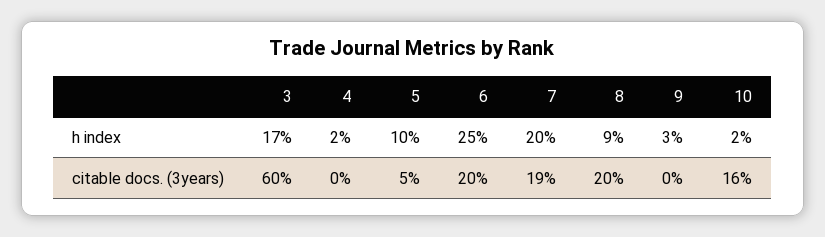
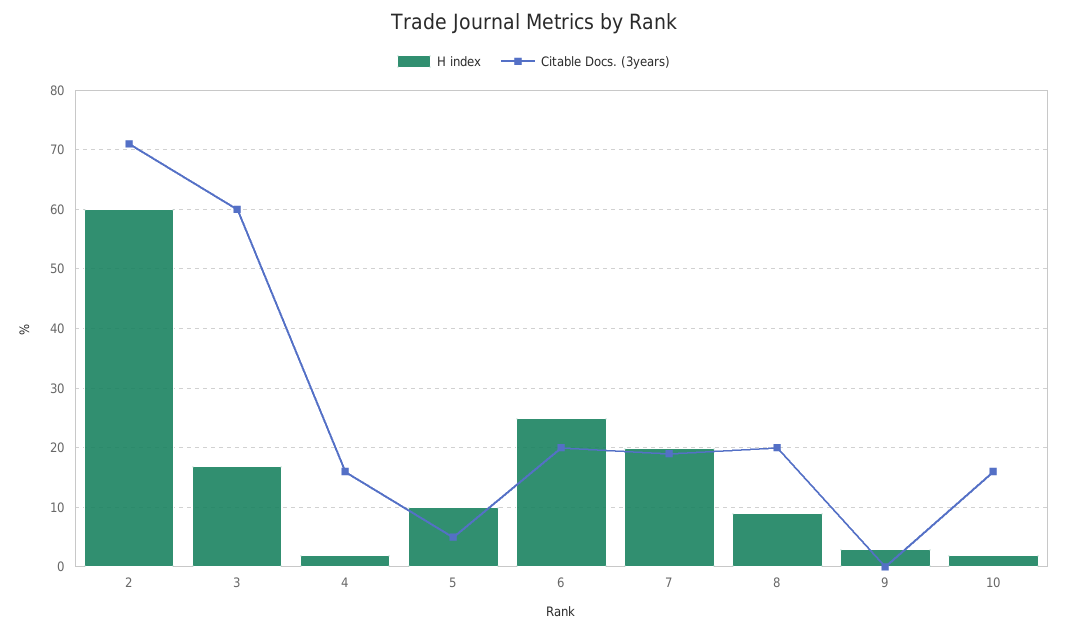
citable docs. (3years), 4: 0 -> 15
h index, 2: none -> 60
citable docs. (3years), 2: none -> 70

